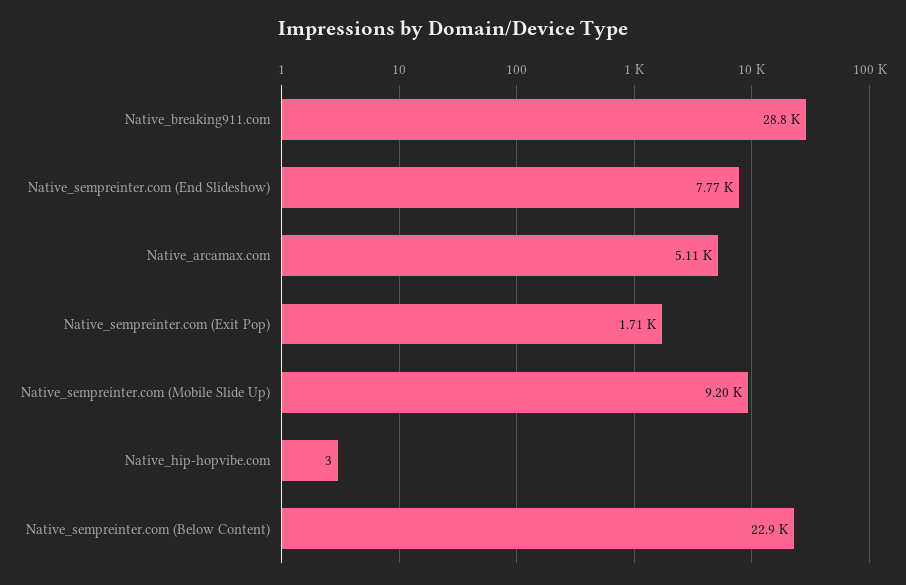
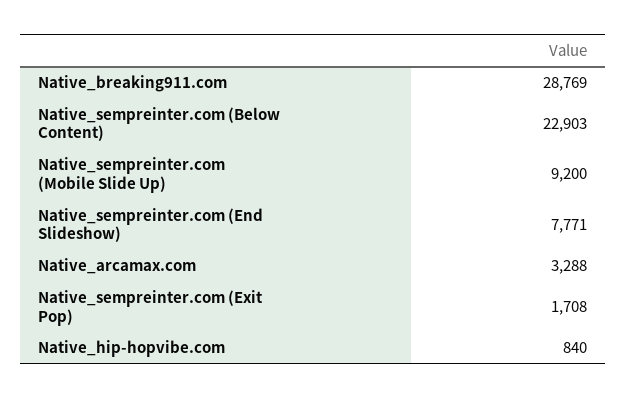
Native_arcamax.com: 5110 -> 3288
Native_hip-hopvibe.com: 3 -> 840

